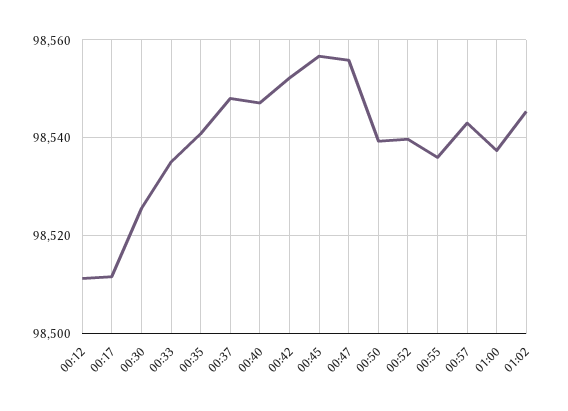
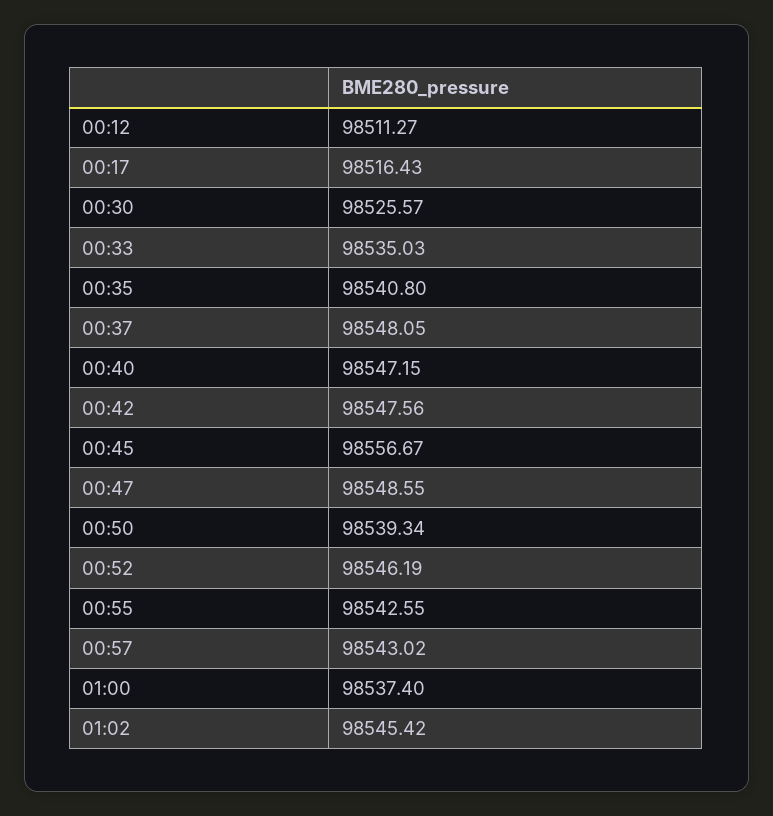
00:17: 98512 -> 98516.43
00:42: 98552 -> 98547.56
00:47: 98556 -> 98548.55
00:52: 98540 -> 98546.19
00:55: 98536 -> 98542.55

